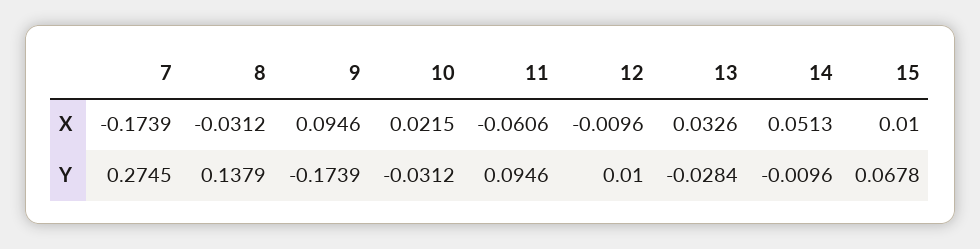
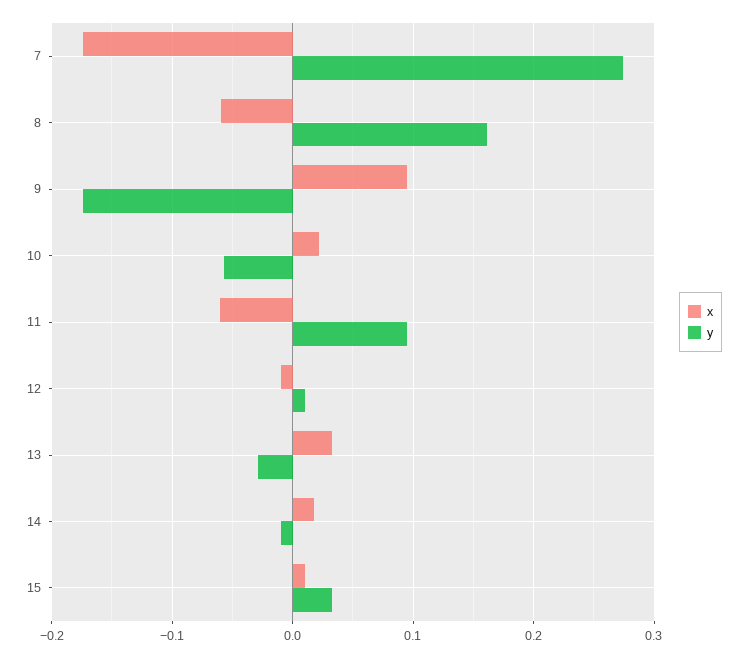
X, 8: -0.0312 -> -0.06
X, 14: 0.0513 -> 0.02
Y, 8: 0.1379 -> 0.16
Y, 10: -0.0312 -> -0.06
Y, 15: 0.0678 -> 0.03

